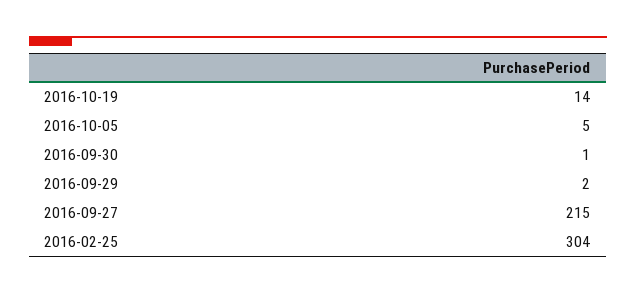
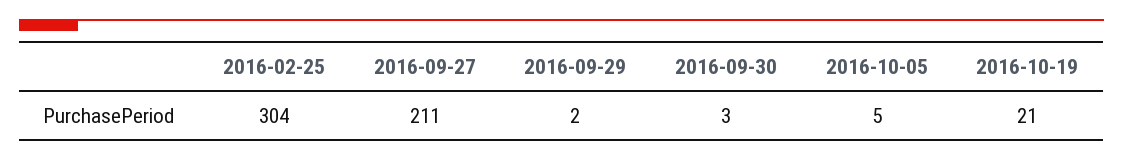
2016-10-19: 14 -> 21
2016-09-30: 1 -> 3
2016-09-27: 215 -> 211

